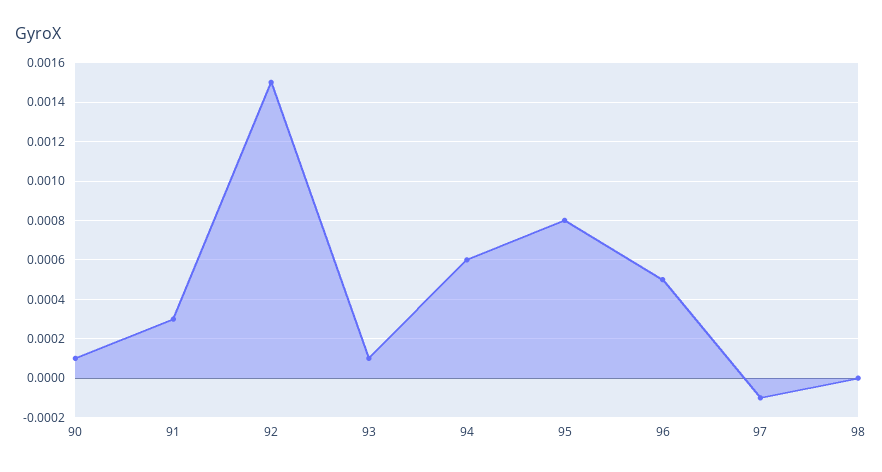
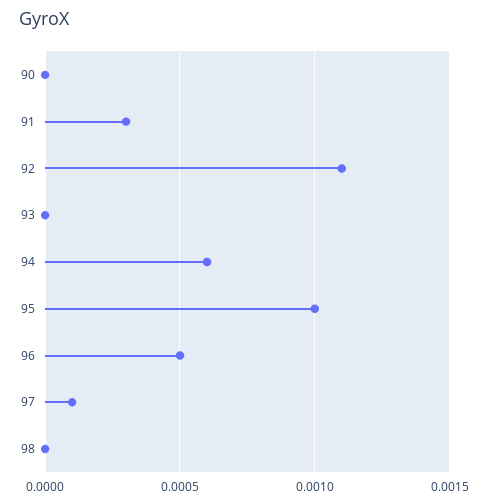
90: 0.0001 -> 0
92: 0.0015 -> 0.0011
93: 0.0001 -> 0
95: 0.0008 -> 0.001
97: -0.0001 -> 0.0001

